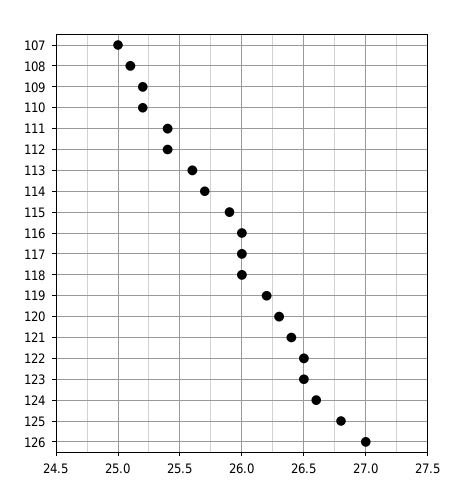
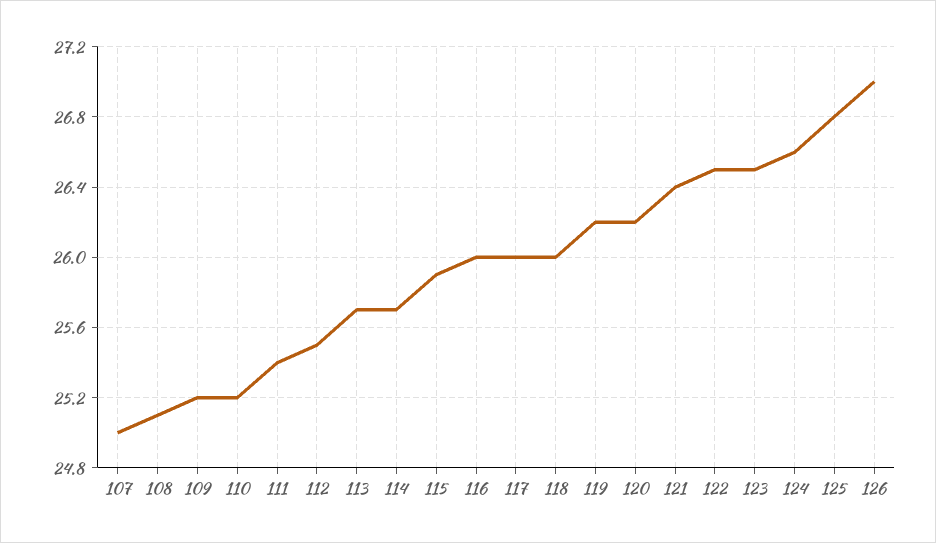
112: 25.4 -> 25.5
113: 25.6 -> 25.7
120: 26.3 -> 26.2

